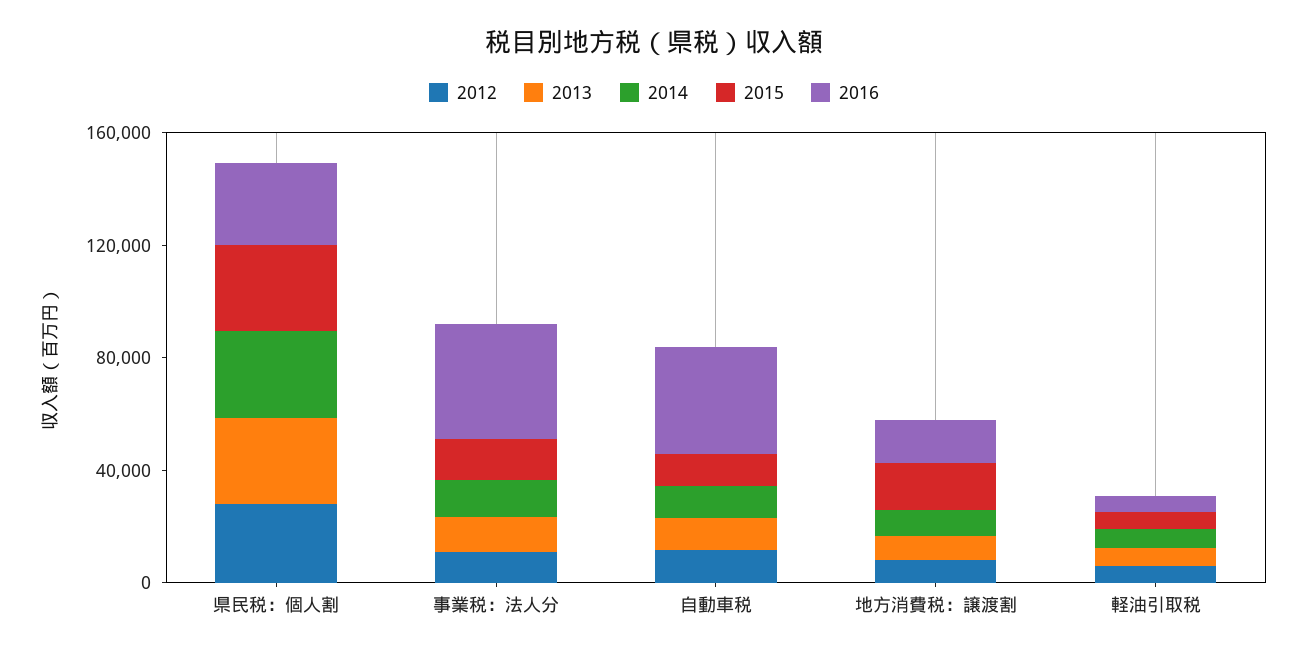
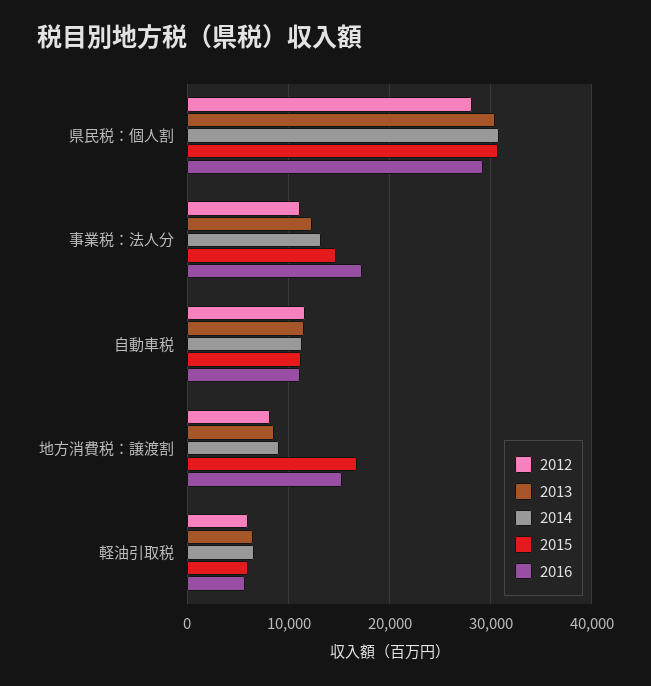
2016, 事業税：法人分: 40000 -> 17000
2016, 自動車税: 40000 -> 11000

